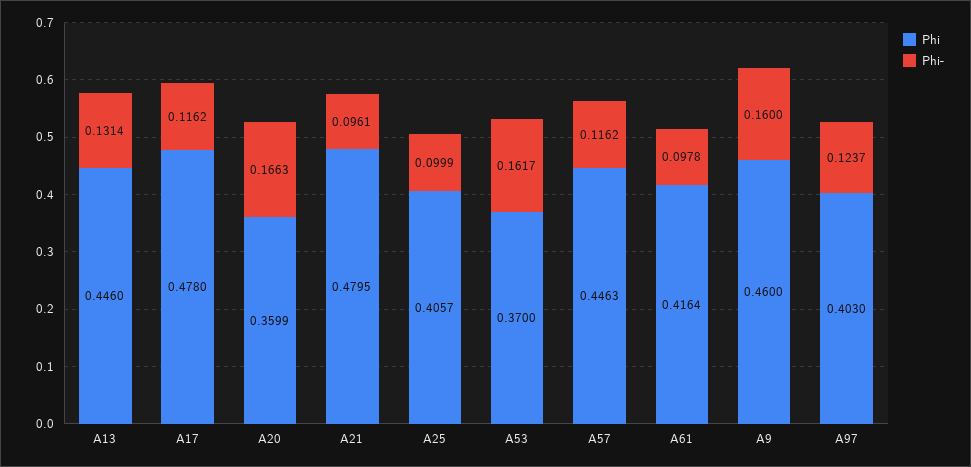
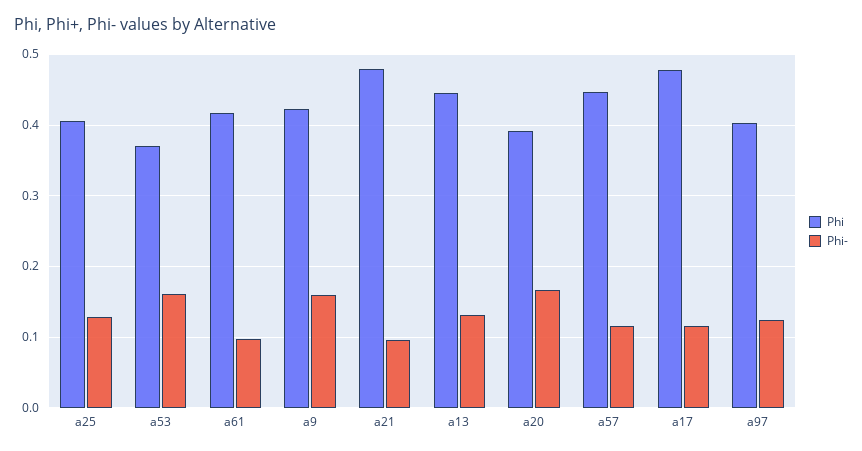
Phi, A20: 0.3599 -> 0.39
Phi-, A25: 0.0999 -> 0.13
Phi, A9: 0.46 -> 0.42

